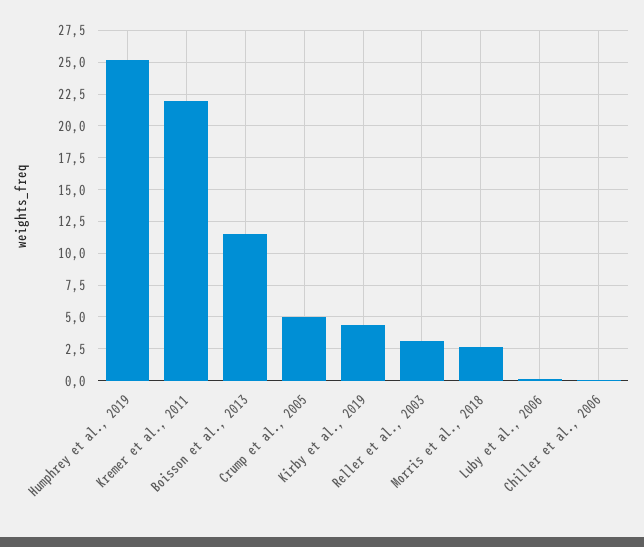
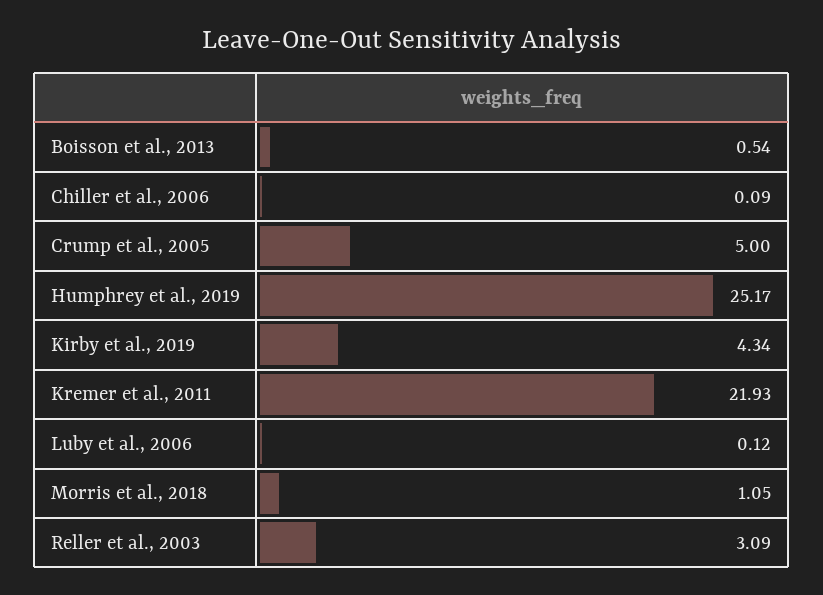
Boisson et al., 2013: 11.5 -> 0.54
Morris et al., 2018: 2.5 -> 1.05

